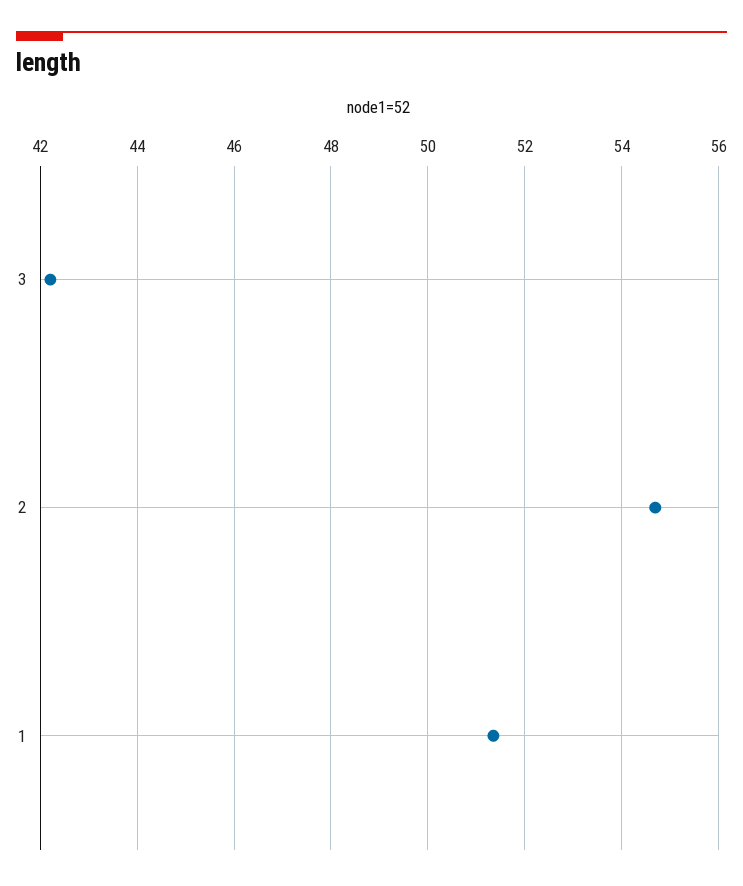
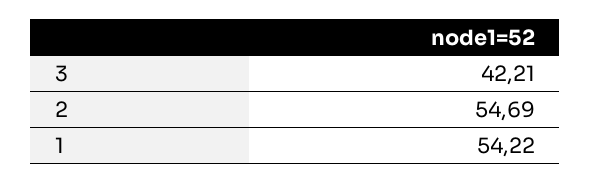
1: 51.4 -> 54.22

